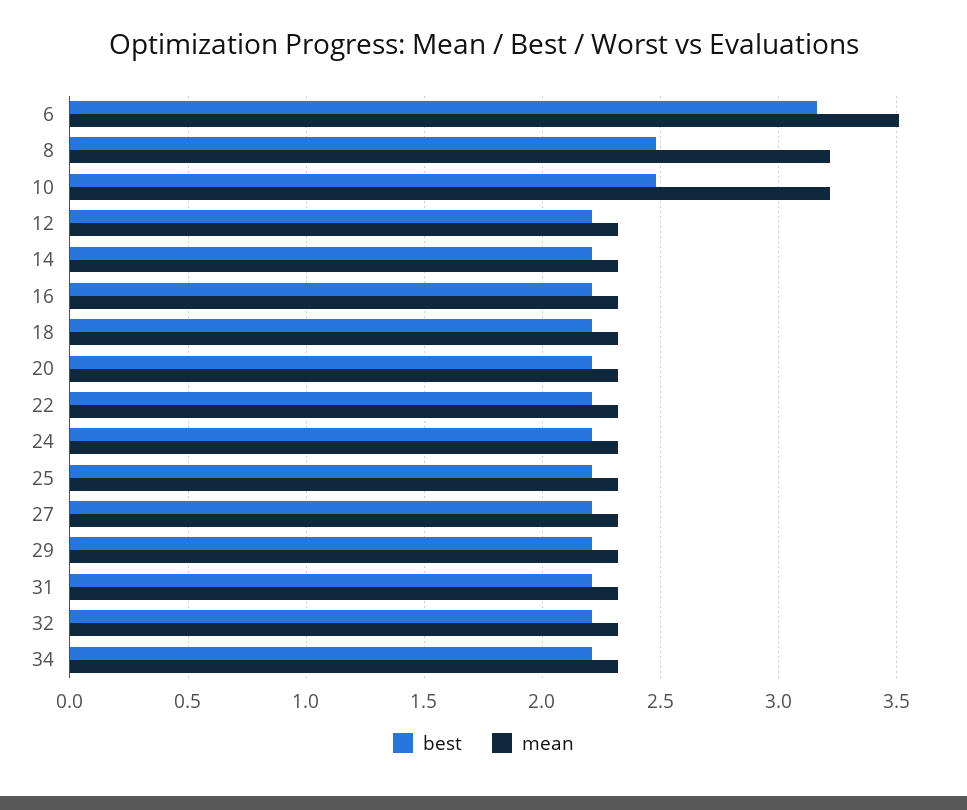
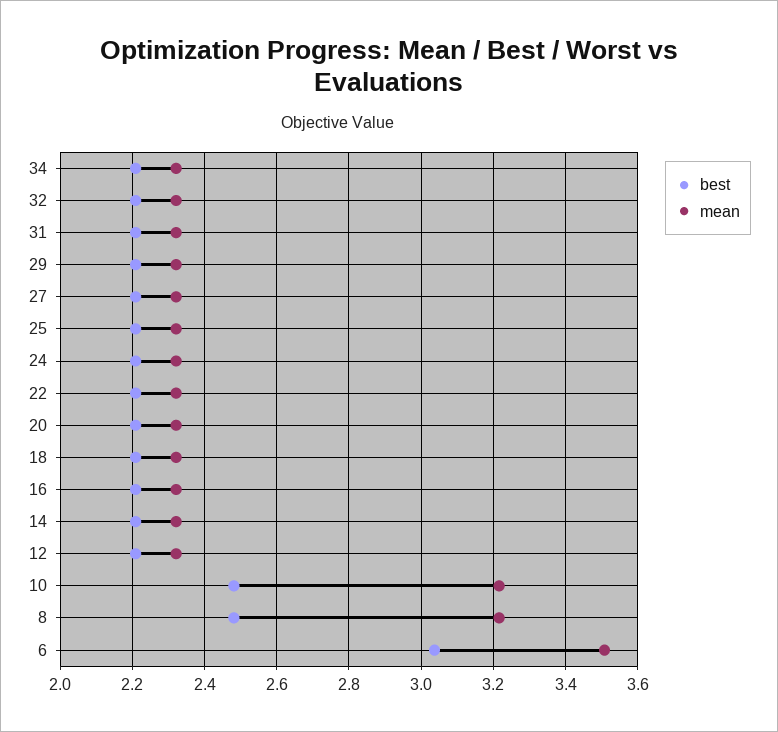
best, 6: 3.15 -> 3.04

